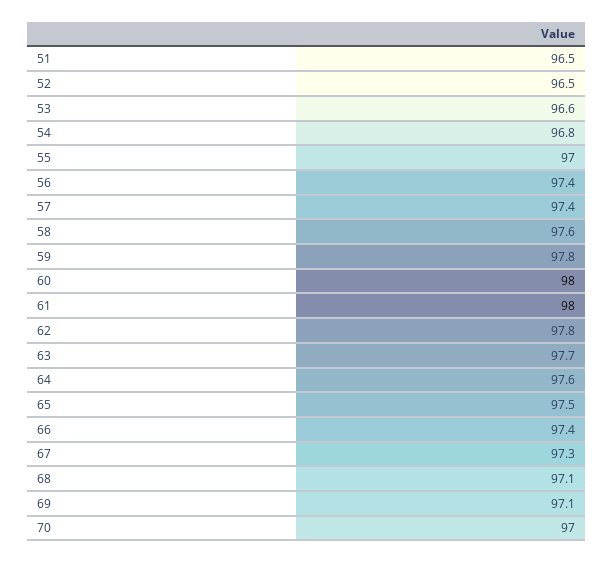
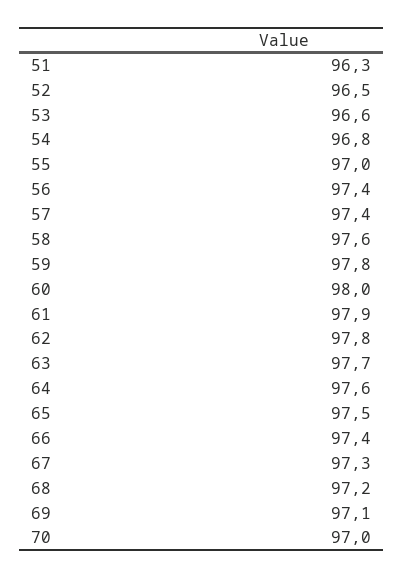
51: 96.5 -> 96.3
61: 98 -> 97.9
68: 97.1 -> 97.2

